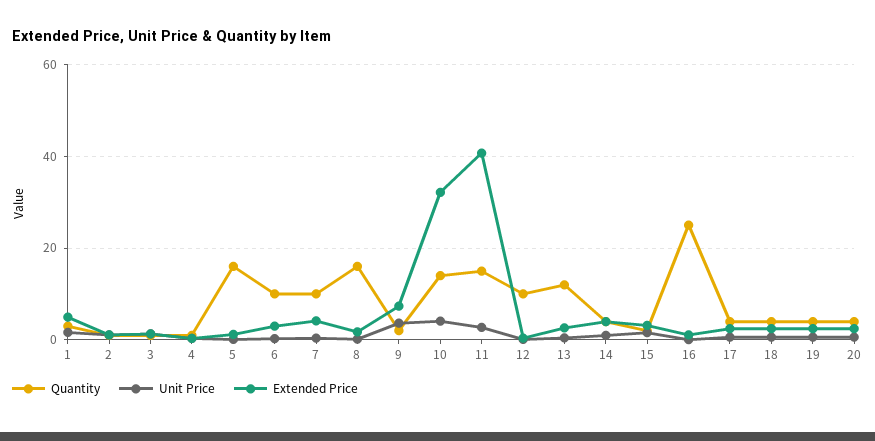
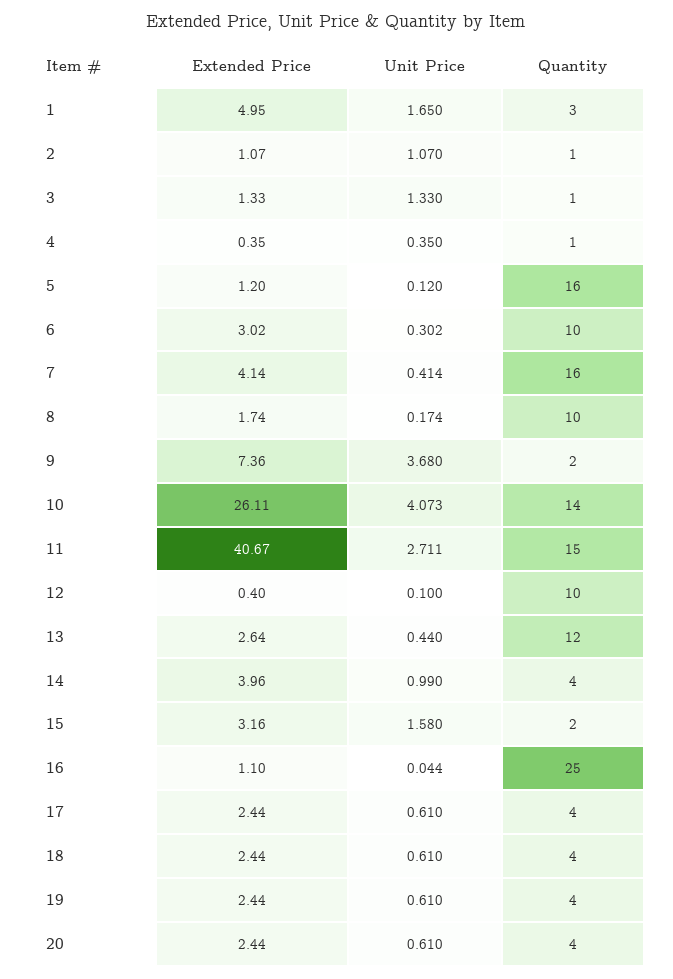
Quantity, 7: 10 -> 16
Quantity, 8: 16 -> 10
Extended Price, 10: 32 -> 26.11

